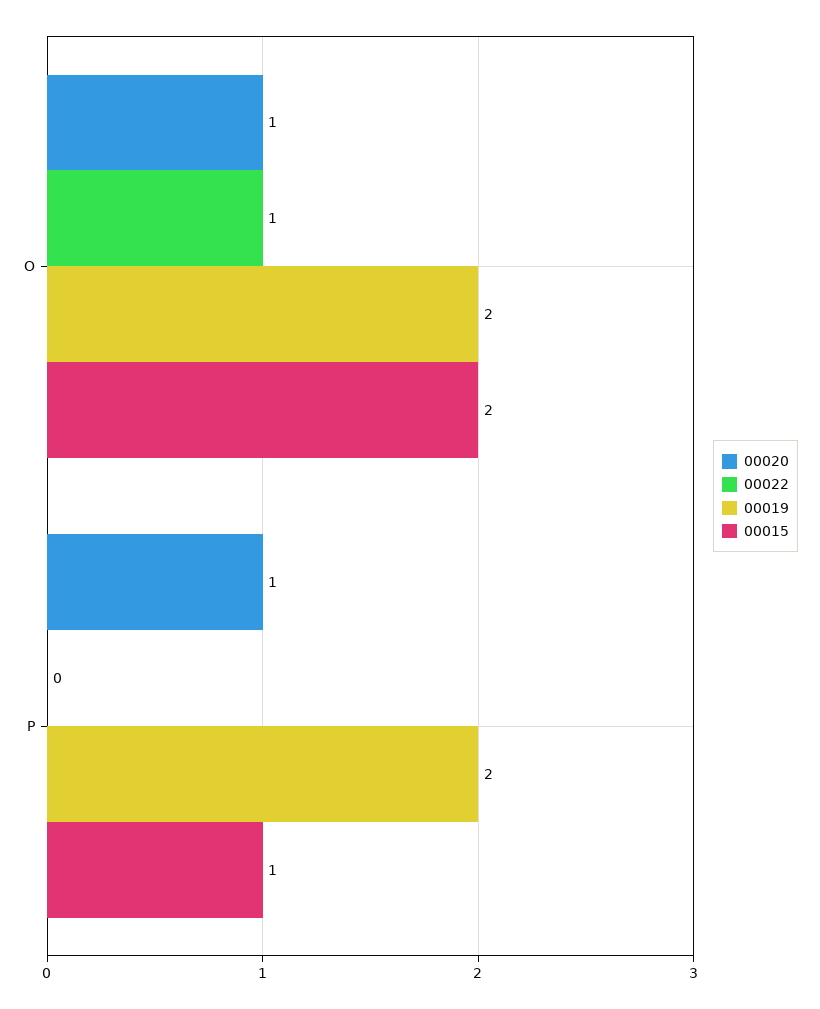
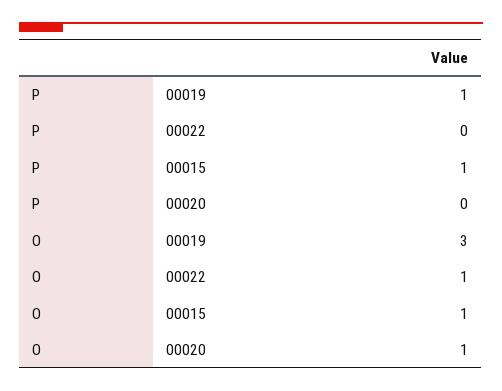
00019, O: 2 -> 3
00015, O: 2 -> 1
00020, P: 1 -> 0
00019, P: 2 -> 1

